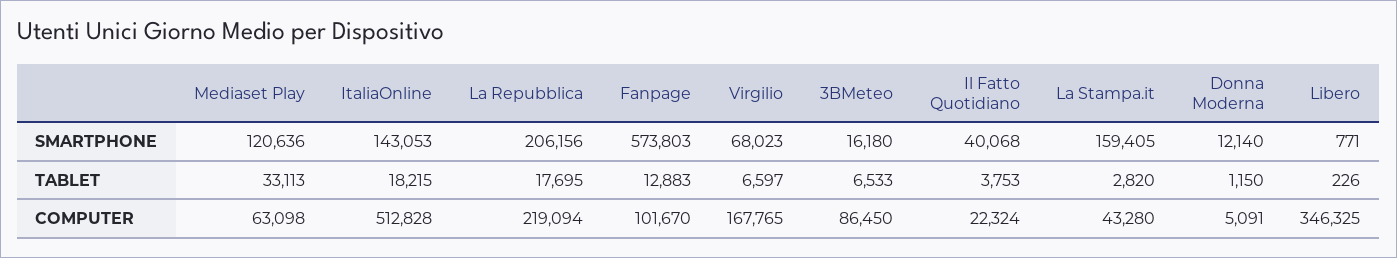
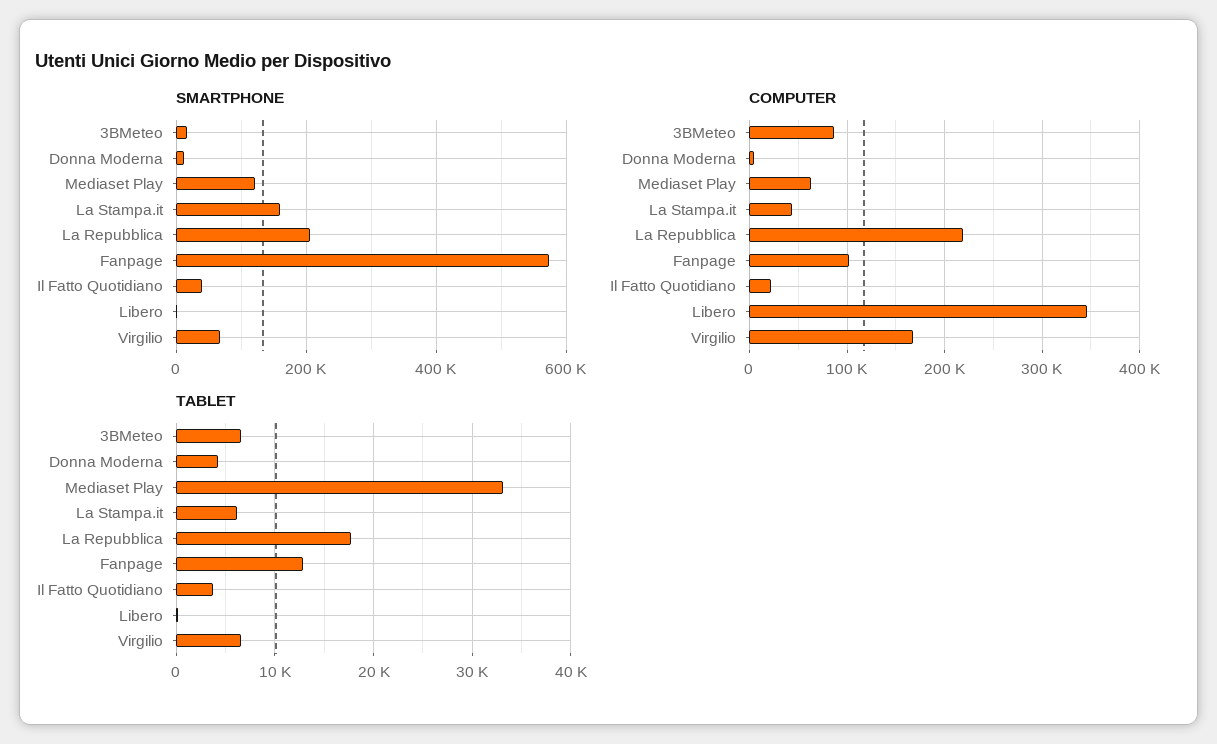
SMARTPHONE, ItaliaOnline: 143053 -> none
TABLET, ItaliaOnline: 18215 -> none
TABLET, La Stampa.it: 2820 -> 6000
TABLET, Donna Moderna: 1150 -> 4000
COMPUTER, ItaliaOnline: 512828 -> none

